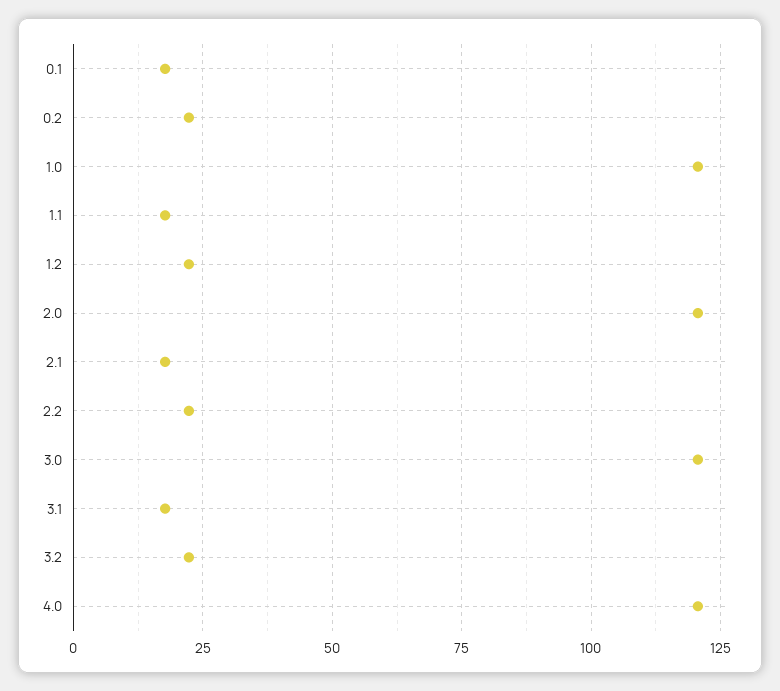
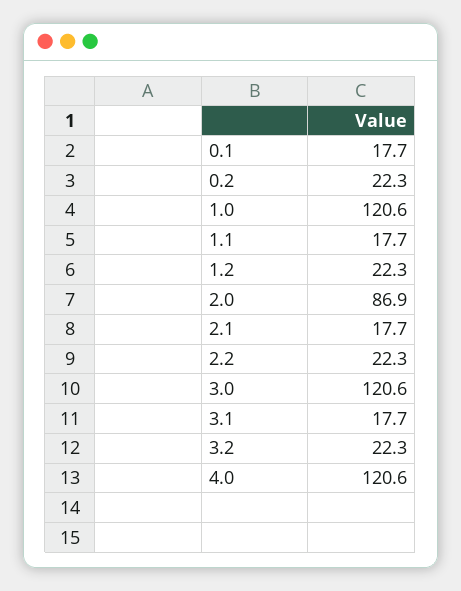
2.0: 120 -> 86.9

